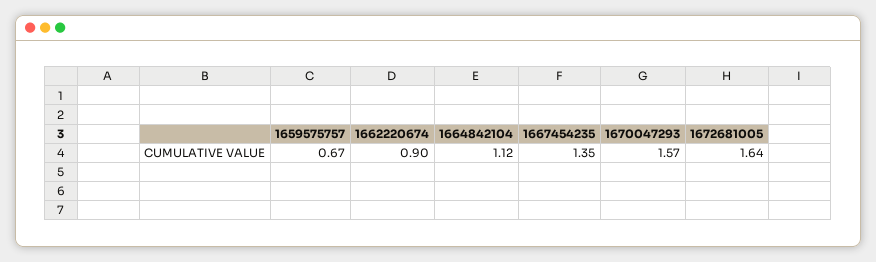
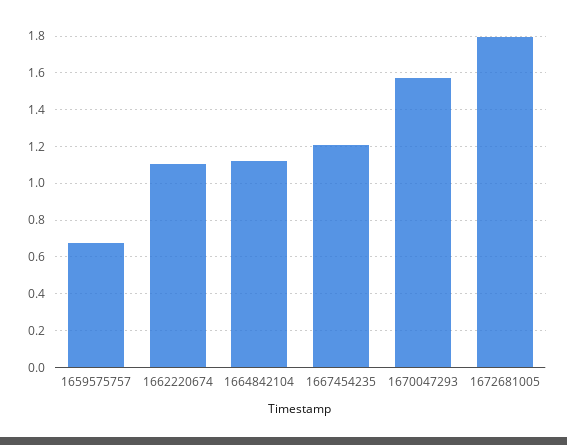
1662220674: 0.9 -> 1.1
1667454235: 1.35 -> 1.2
1672681005: 1.64 -> 1.8

